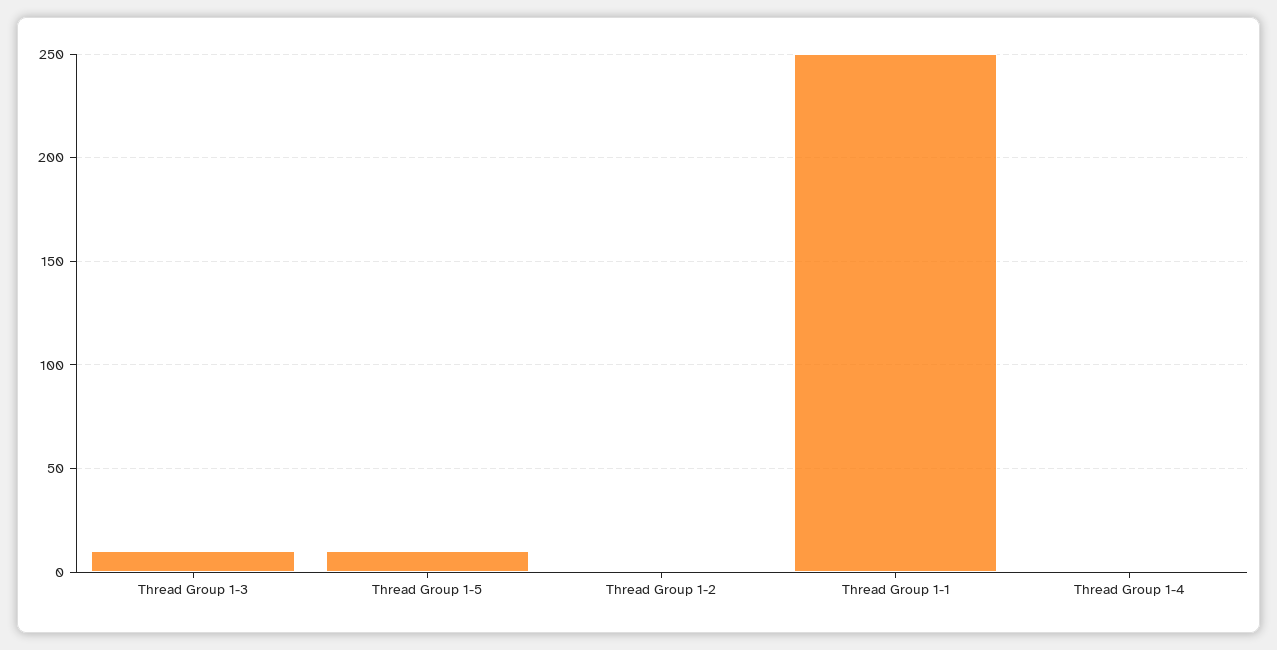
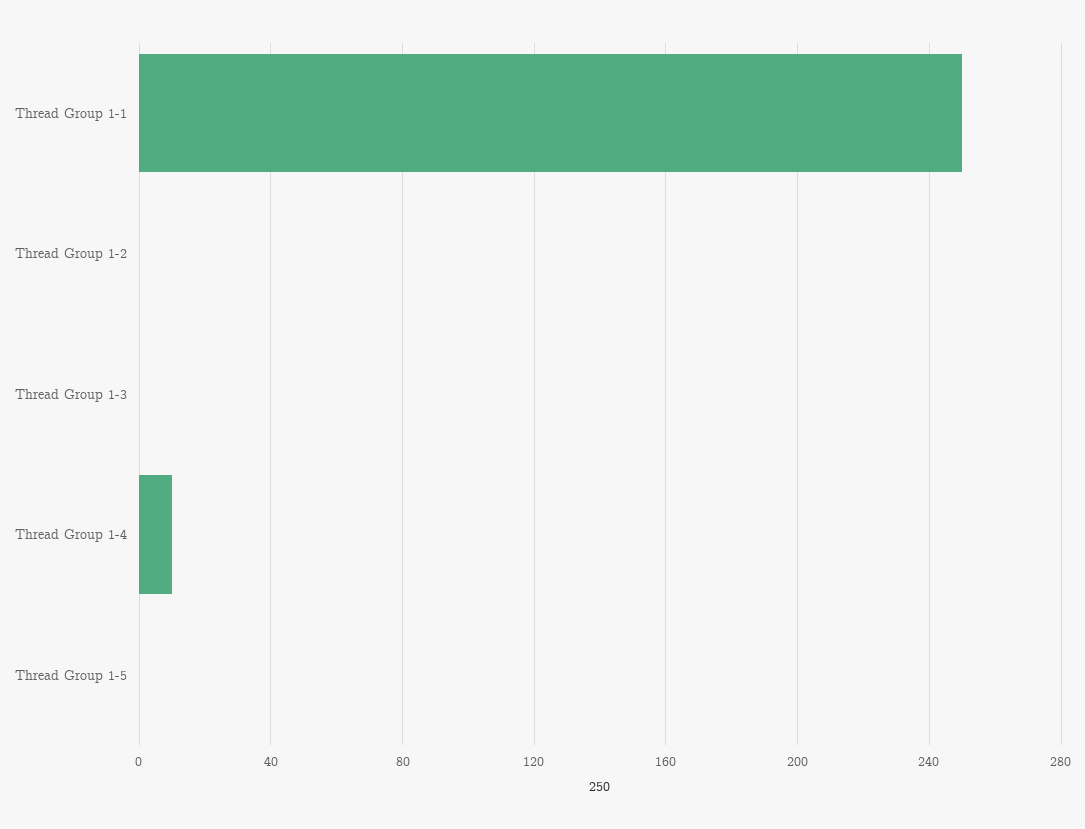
Thread Group 1-3: 10 -> 0
Thread Group 1-5: 10 -> 0
Thread Group 1-4: 0 -> 10

